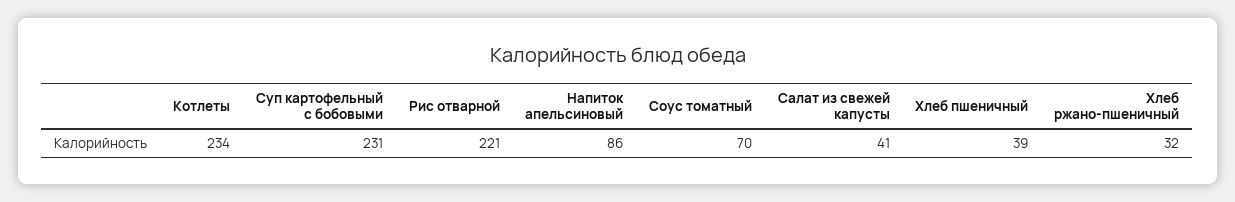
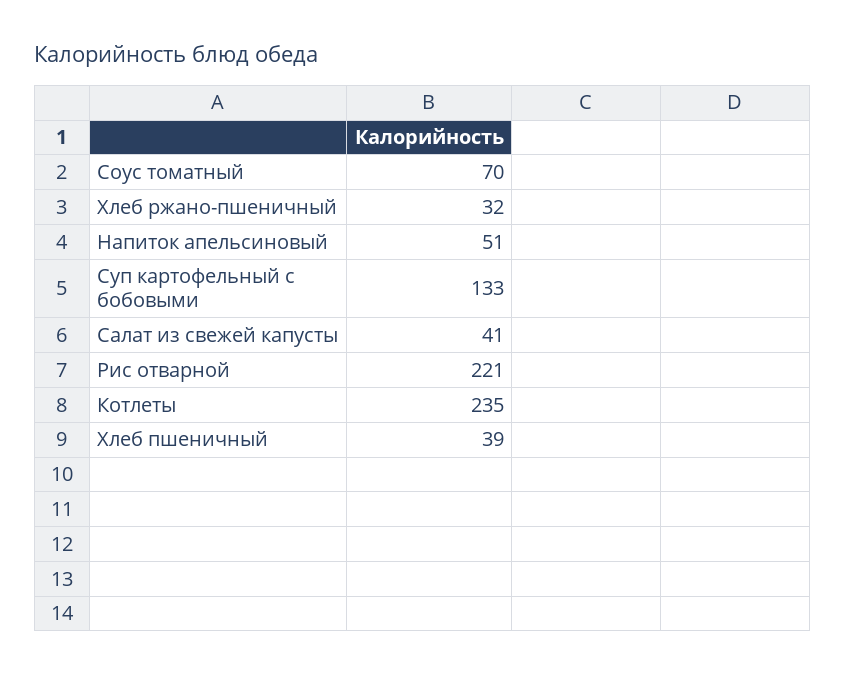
Котлеты: 234 -> 235
Суп картофельный с бобовыми: 231 -> 133
Напиток апельсиновый: 86 -> 51

